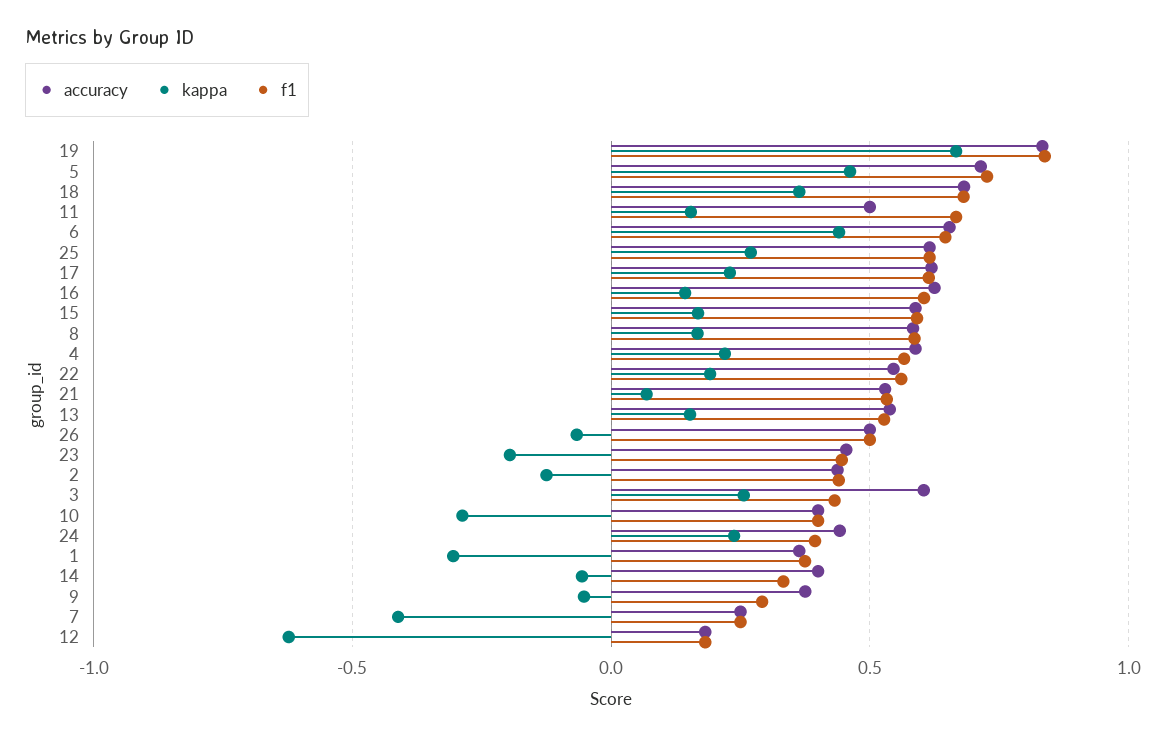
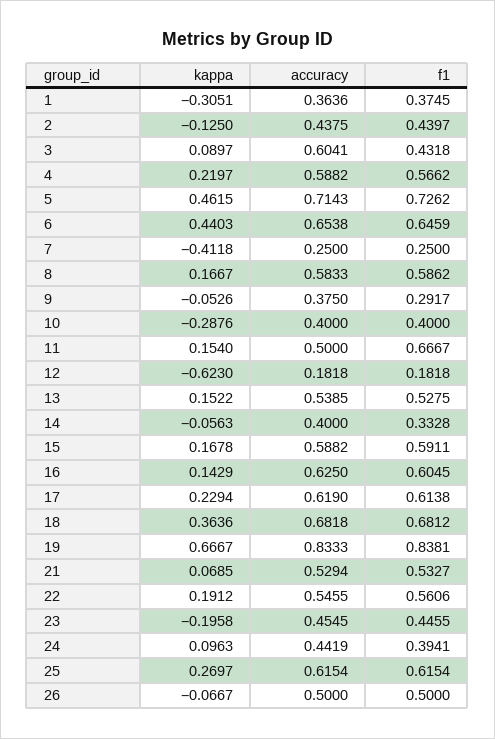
kappa, 3: 0.25 -> 0.0897
kappa, 24: 0.25 -> 0.0963

